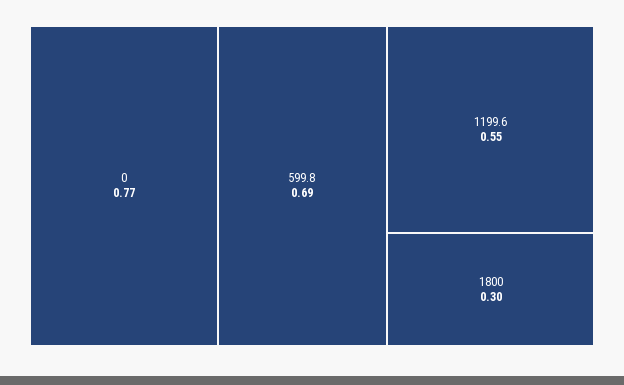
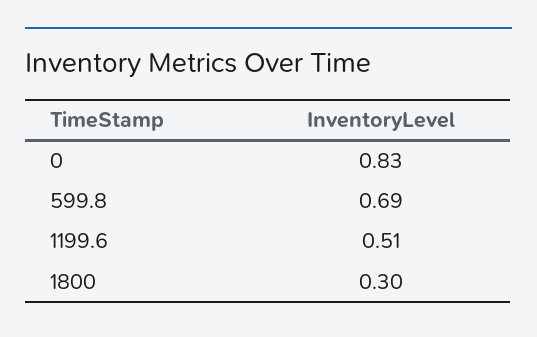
0: 0.77 -> 0.83
1199.6: 0.55 -> 0.51

